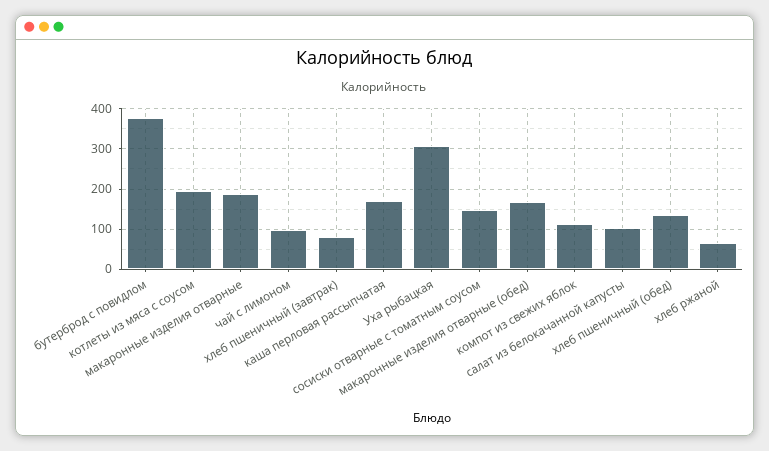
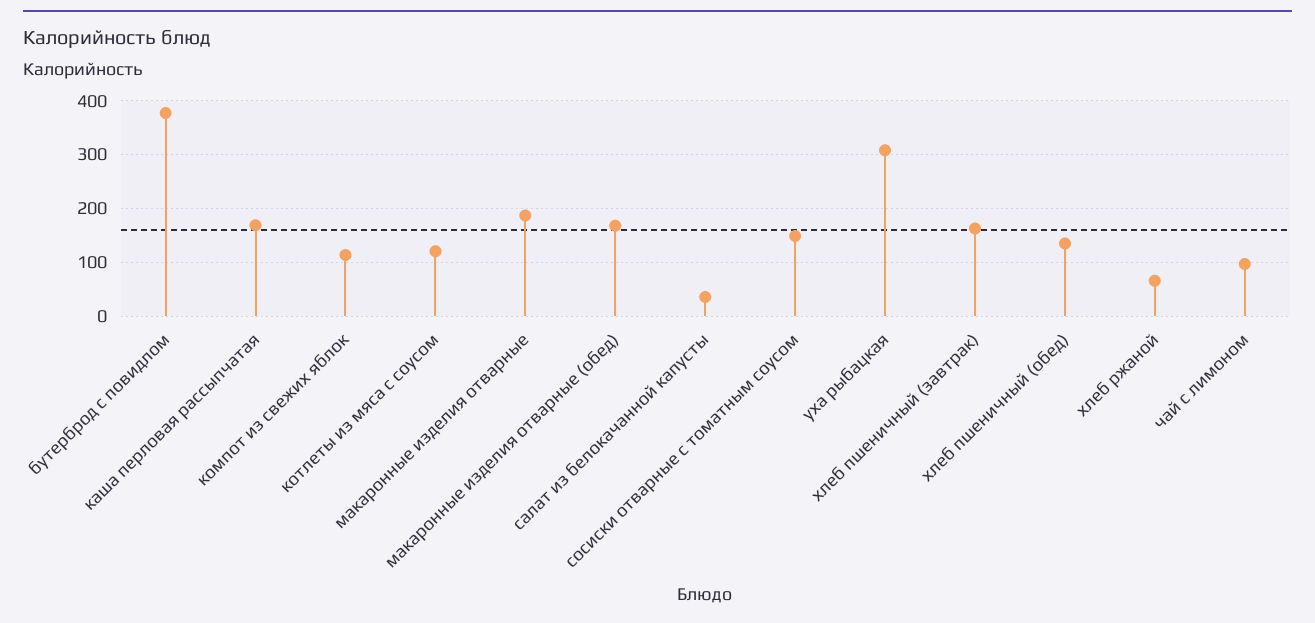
котлеты из мяса с соусом: 200 -> 120
хлеб пшеничный (завтрак): 80 -> 160
салат из белокачанной капусты: 100 -> 40

